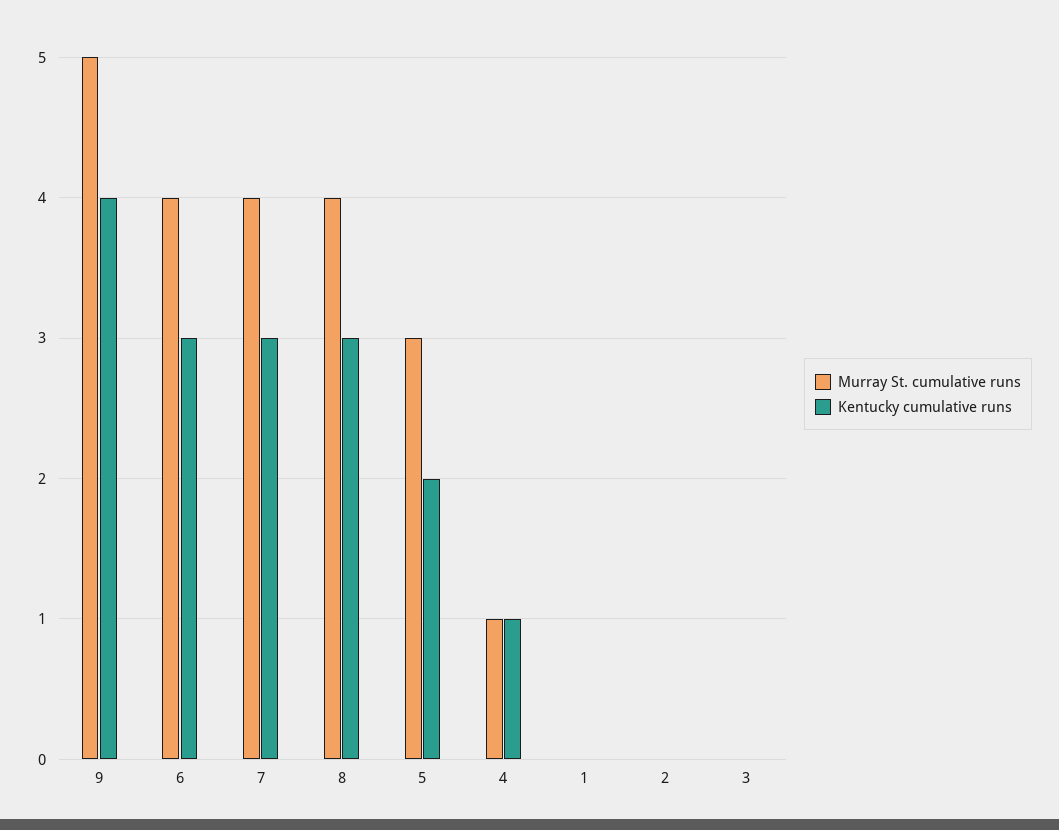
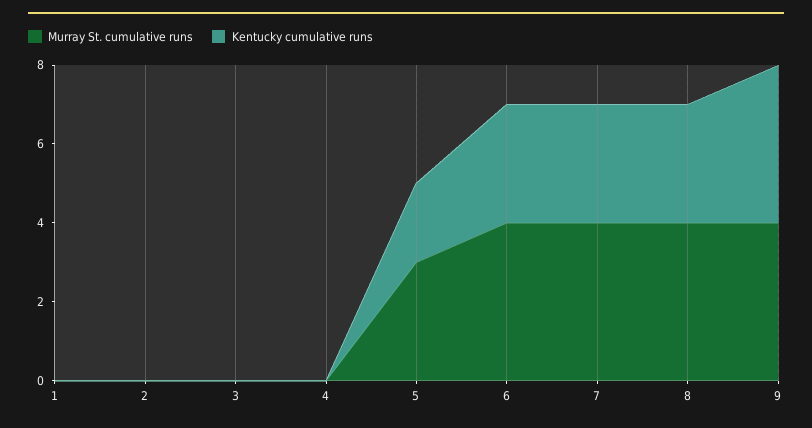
Murray St. cumulative runs, 9: 5 -> 4
Murray St. cumulative runs, 4: 1 -> 0
Kentucky cumulative runs, 4: 1 -> 0

